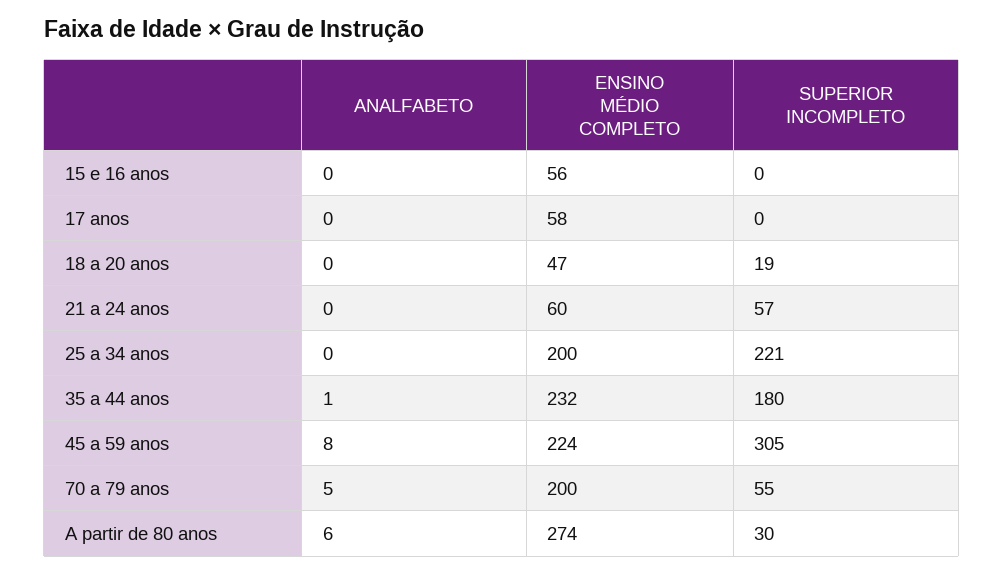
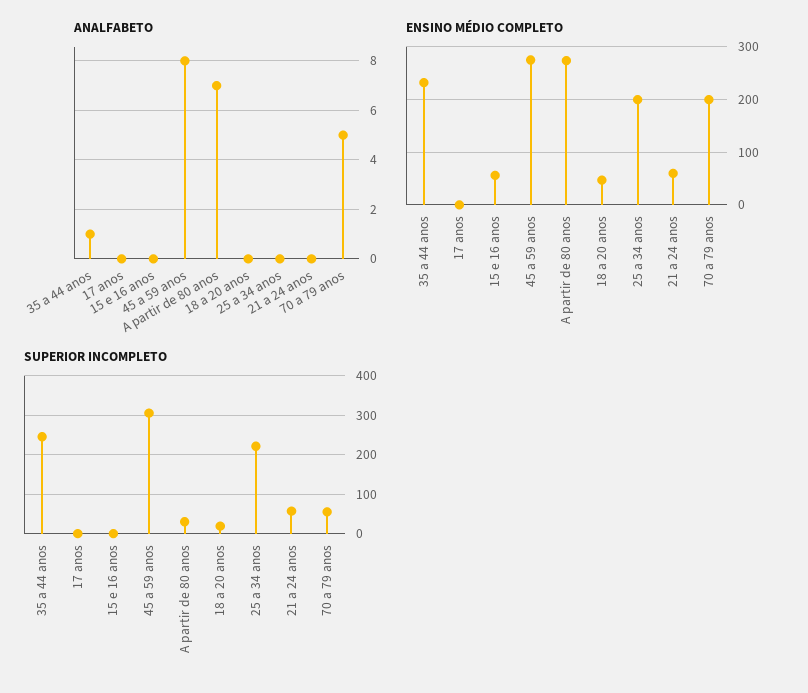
ENSINO MÉDIO COMPLETO, 17 anos: 58 -> 0
SUPERIOR INCOMPLETO, 35 a 44 anos: 180 -> 240
ENSINO MÉDIO COMPLETO, 45 a 59 anos: 224 -> 280
ANALFABETO, A partir de 80 anos: 6 -> 7

